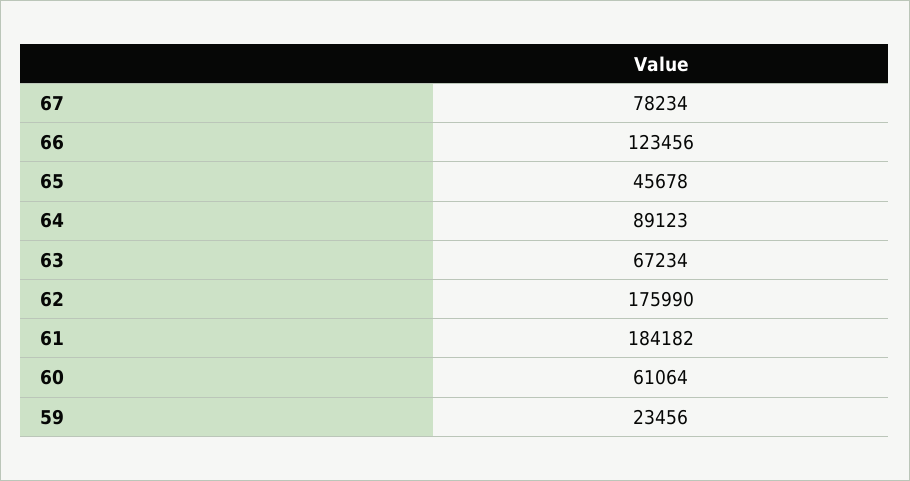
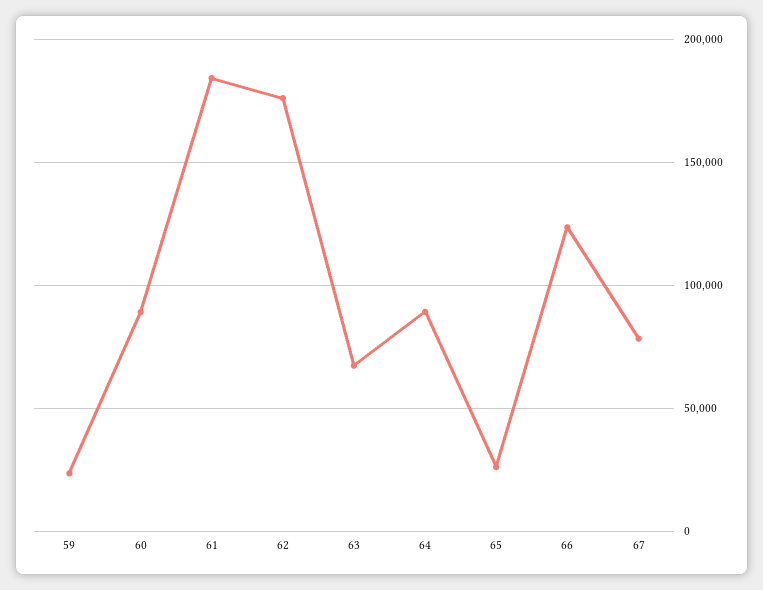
65: 45678 -> 25000
60: 61064 -> 90000

